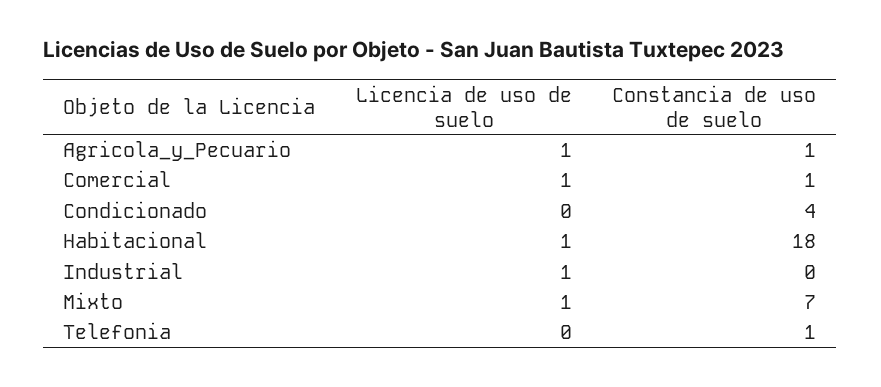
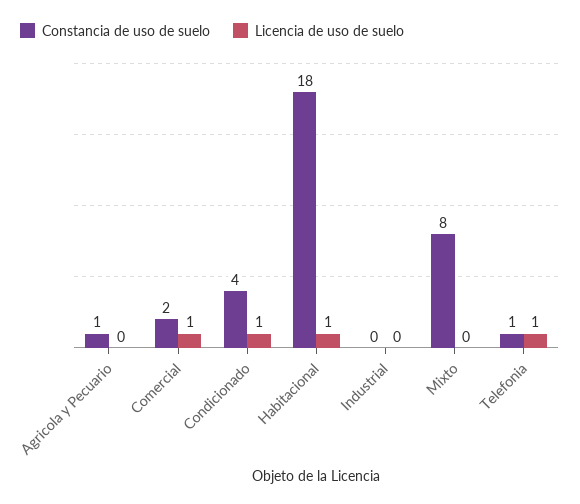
Licencia de uso de suelo, Agricola_y_Pecuario: 1 -> 0
Constancia de uso de suelo, Comercial: 1 -> 2
Licencia de uso de suelo, Condicionado: 0 -> 1
Licencia de uso de suelo, Industrial: 1 -> 0
Licencia de uso de suelo, Mixto: 1 -> 0
Constancia de uso de suelo, Mixto: 7 -> 8
Licencia de uso de suelo, Telefonia: 0 -> 1

